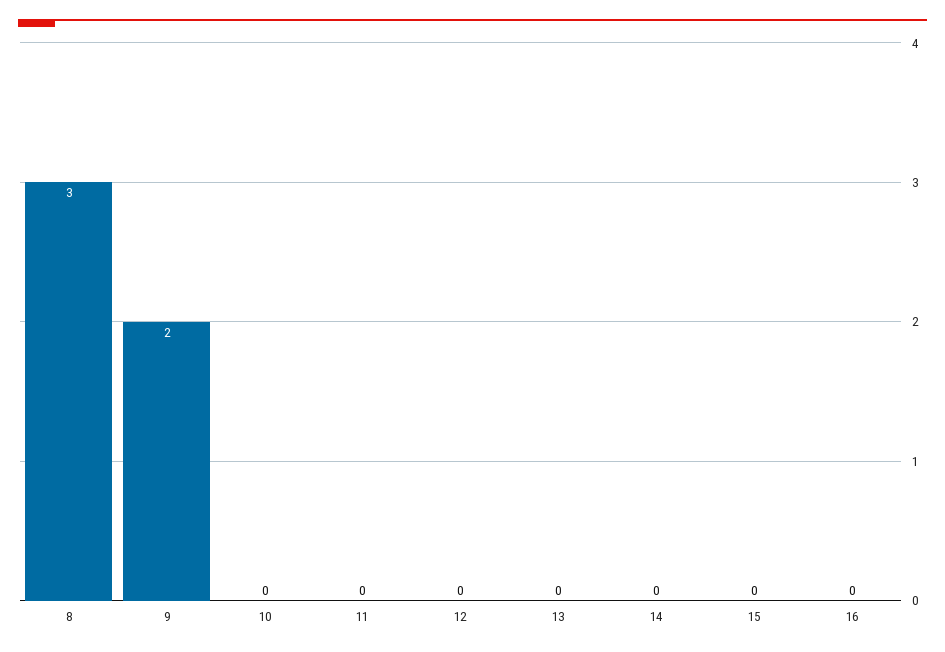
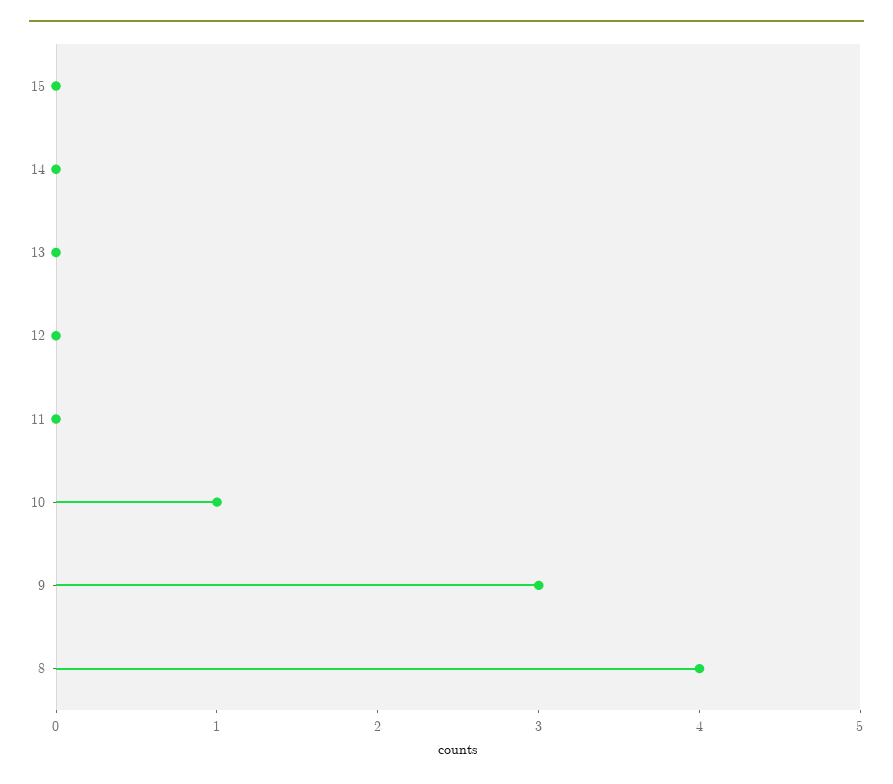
8: 3 -> 4
9: 2 -> 3
10: 0 -> 1
16: 0 -> none

